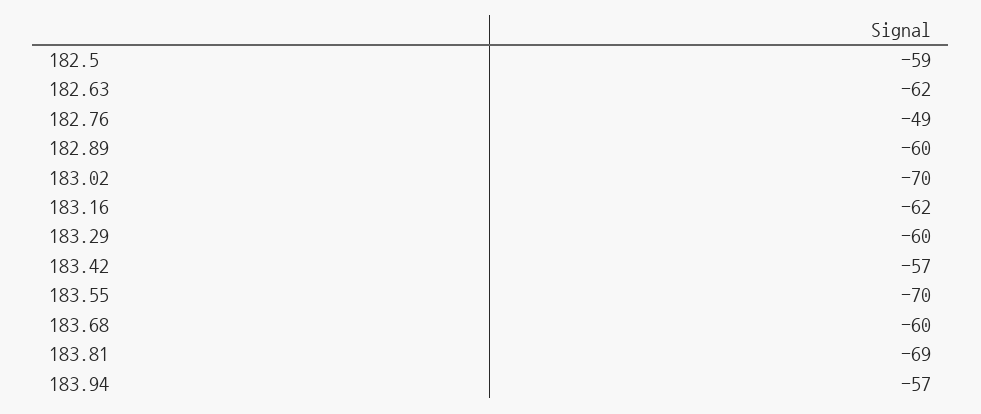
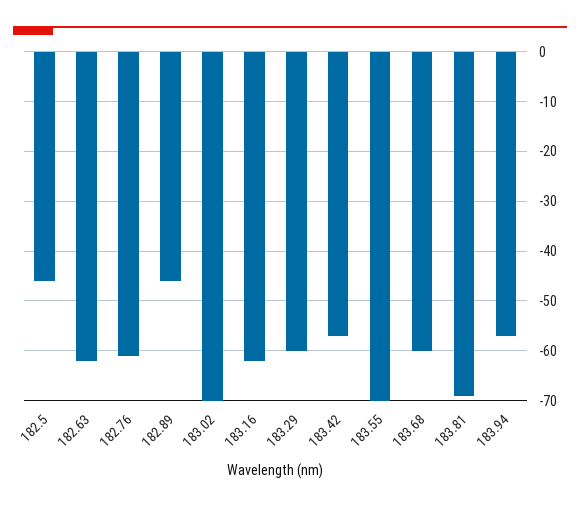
182.5: -59 -> -45
182.76: -49 -> -60
182.89: -60 -> -45

